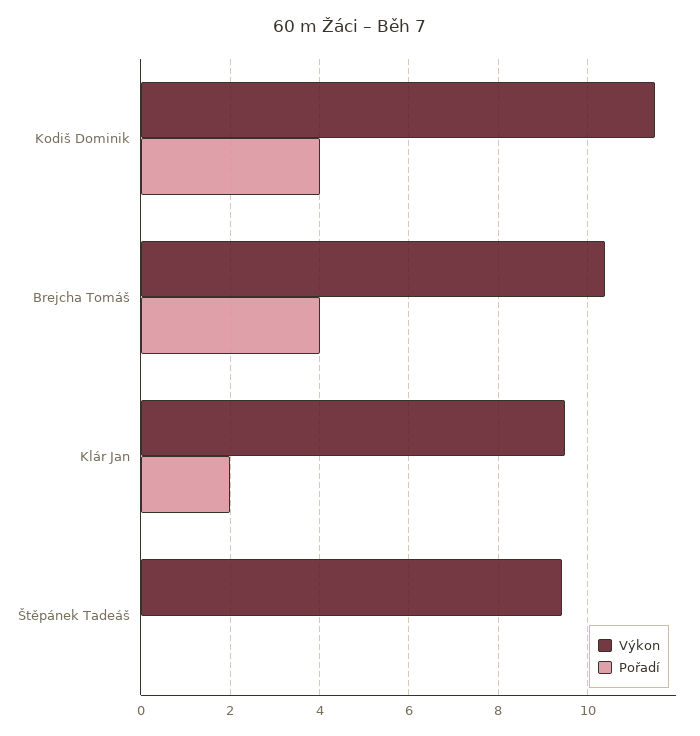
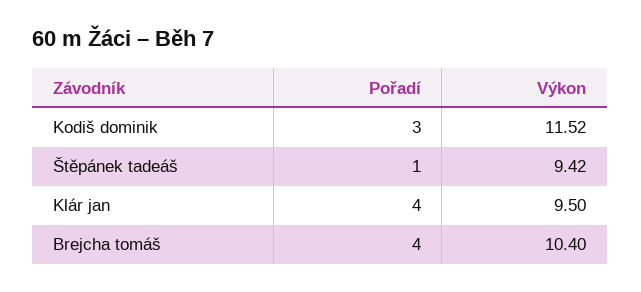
Pořadí, Kodiš Dominik: 4 -> 3
Pořadí, Klár Jan: 2 -> 4
Pořadí, Štěpánek Tadeáš: 0 -> 1

